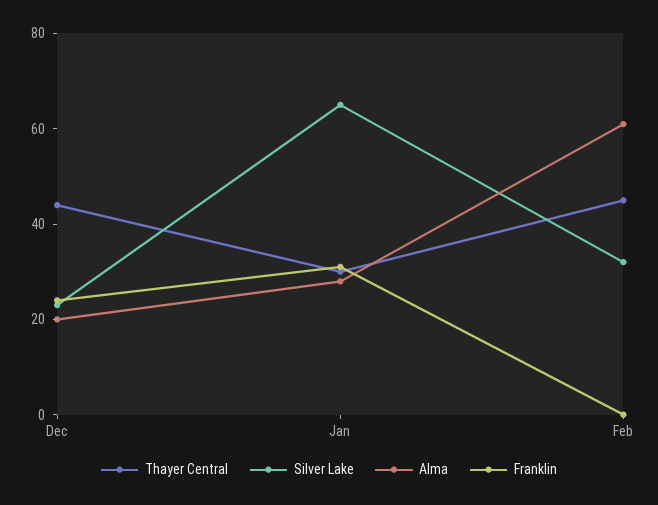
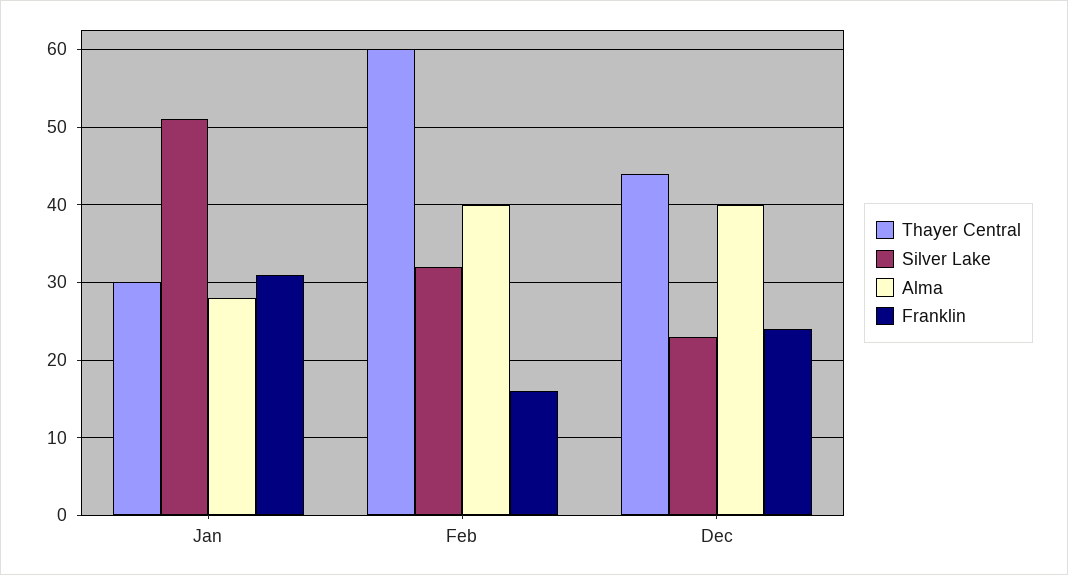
Alma, Dec: 20 -> 40
Silver Lake, Jan: 65 -> 51
Thayer Central, Feb: 45 -> 60
Alma, Feb: 60 -> 40
Franklin, Feb: 0 -> 16

